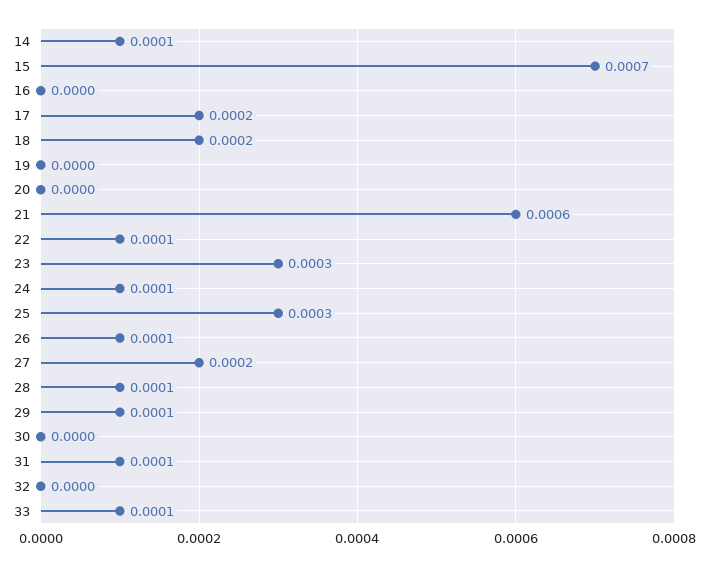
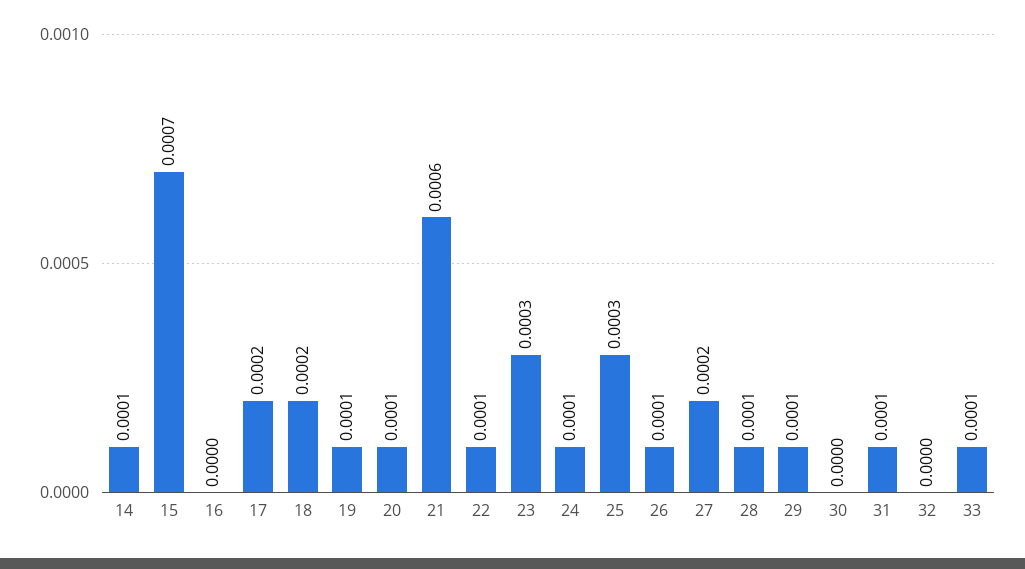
19: 0 -> 0.0001
20: 0 -> 0.0001

